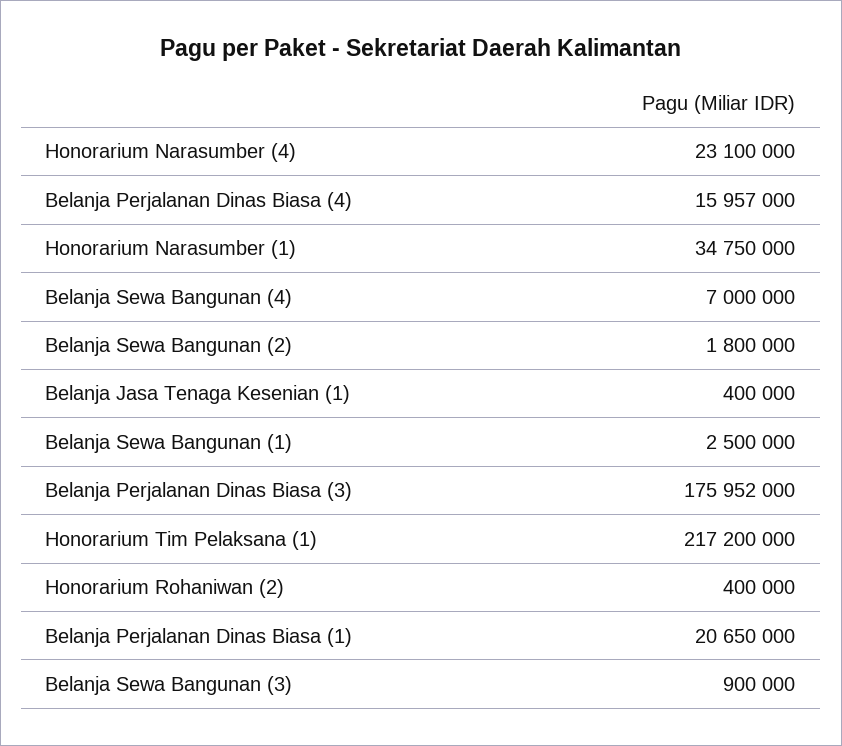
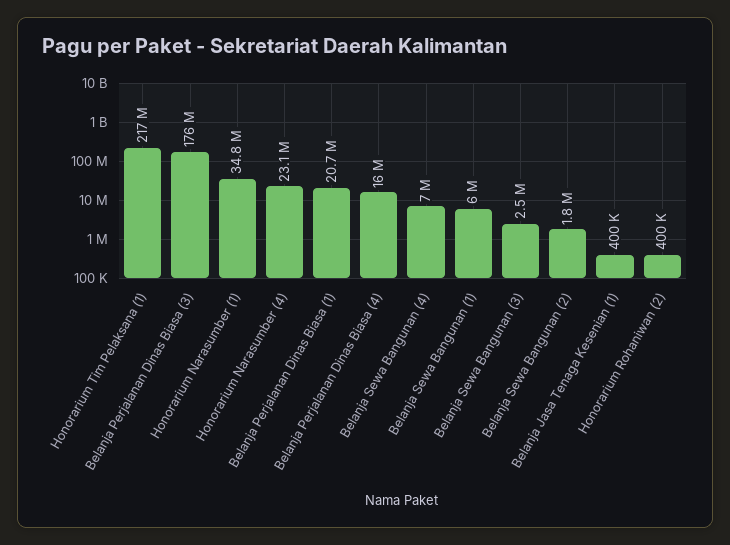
Belanja Sewa Bangunan (1): 2500000 -> 6000000
Belanja Sewa Bangunan (3): 900000 -> 2500000

